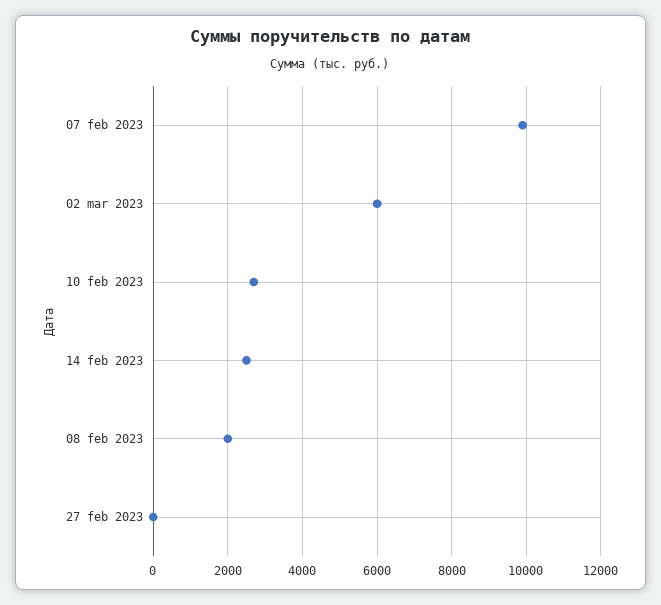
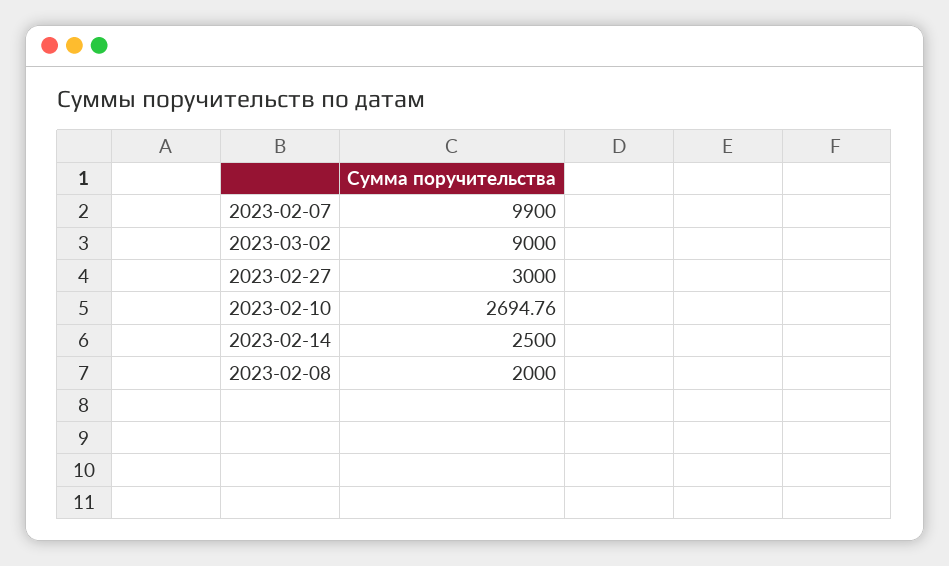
02 mar 2023: 6000 -> 9000
27 feb 2023: 0 -> 3000

